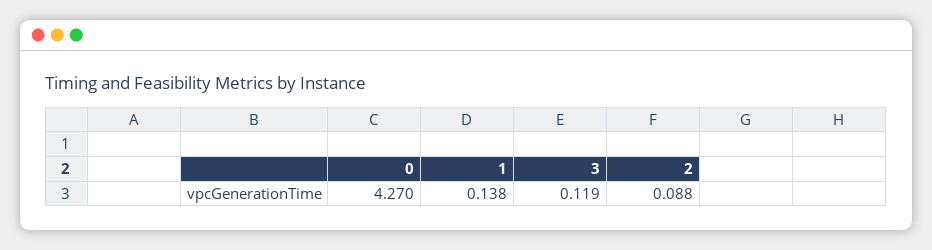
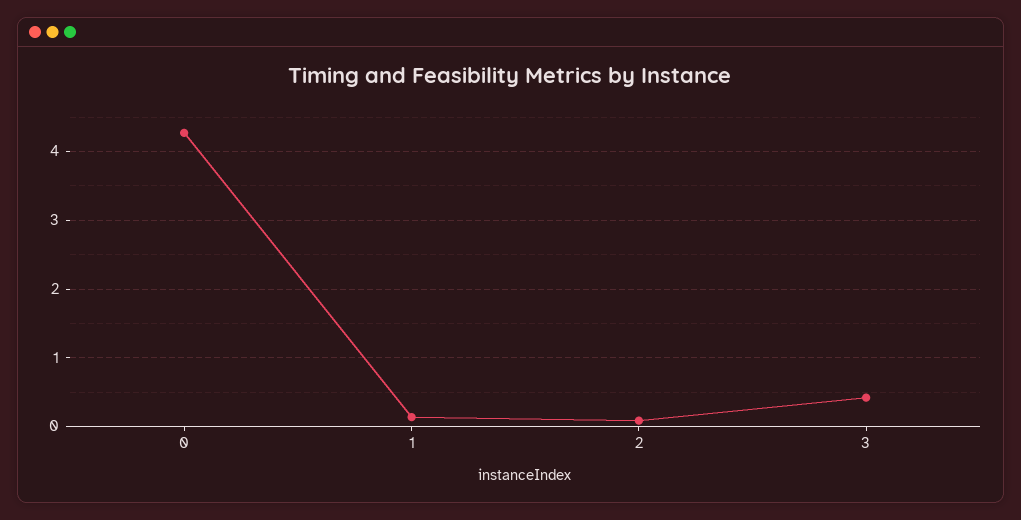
3: 0.119 -> 0.4

